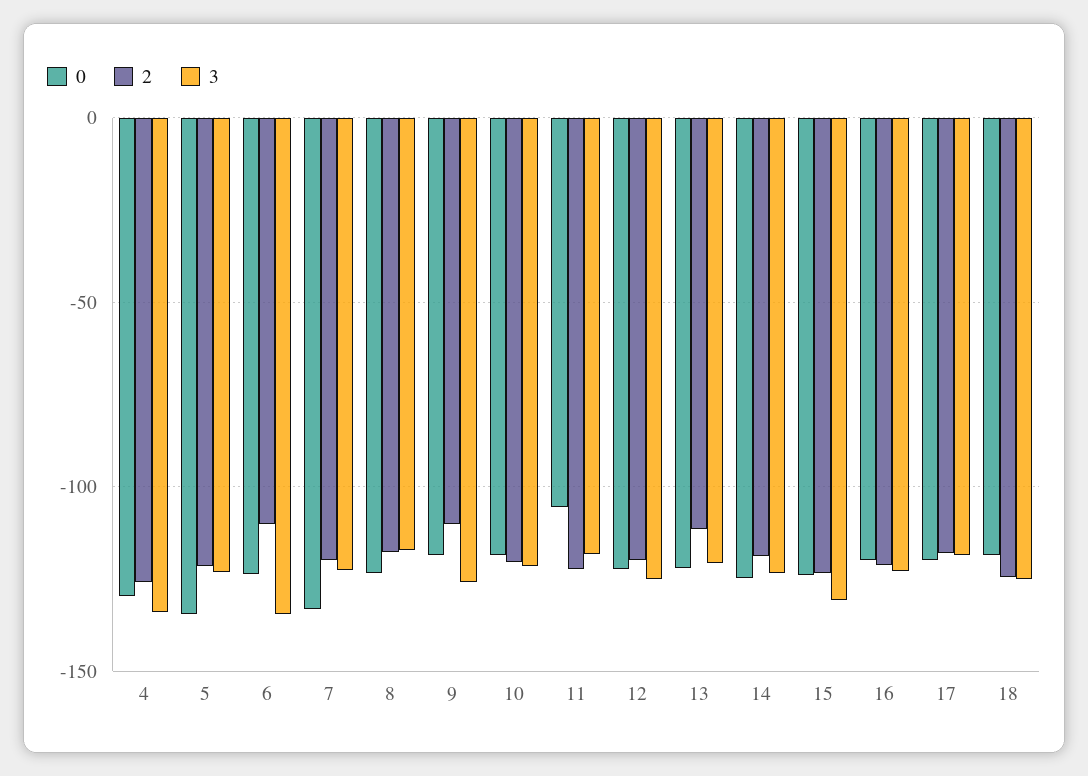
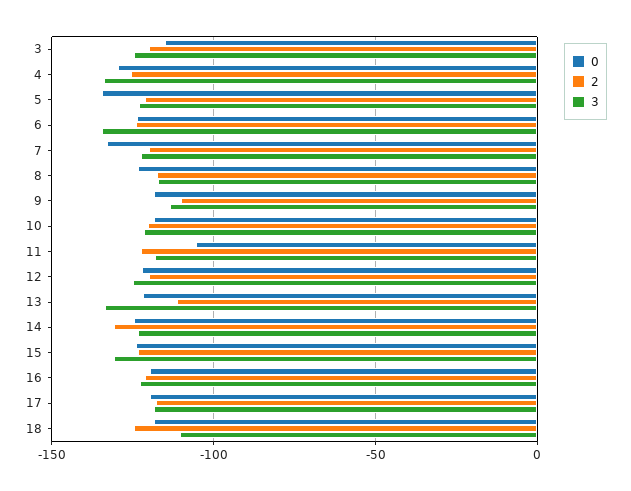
2, 6: -110 -> -125
3, 9: -125 -> -115
3, 13: -120 -> -135
2, 14: -120 -> -130
3, 18: -125 -> -110
0, 3: none -> -115
2, 3: none -> -120
3, 3: none -> -125

